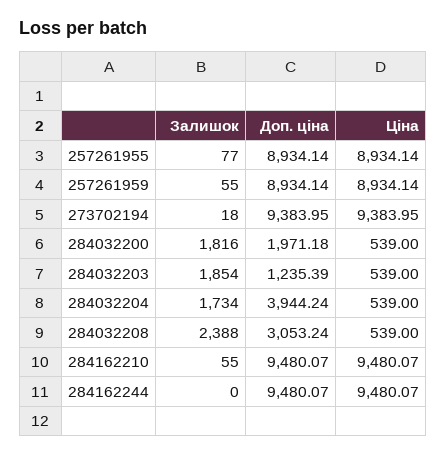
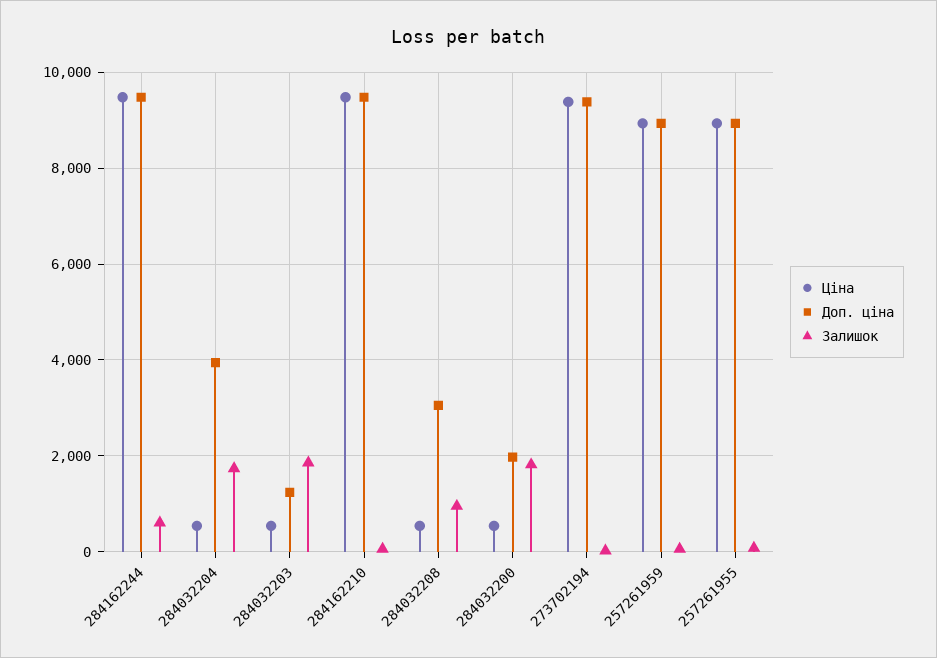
Залишок, 284032208: 2388 -> 1000
Залишок, 284162244: 0 -> 600

